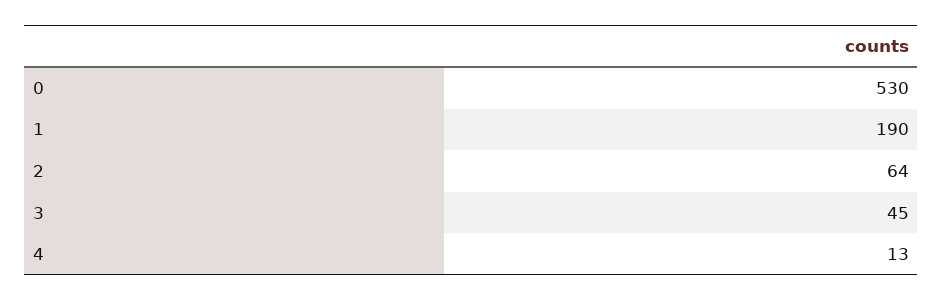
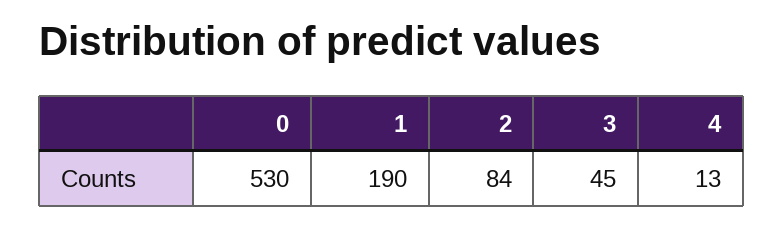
2: 64 -> 84

